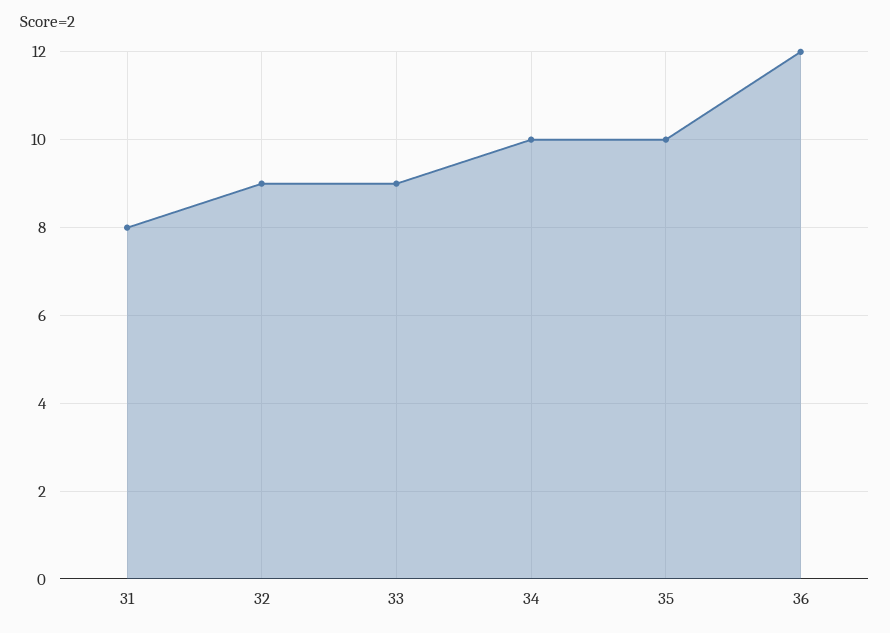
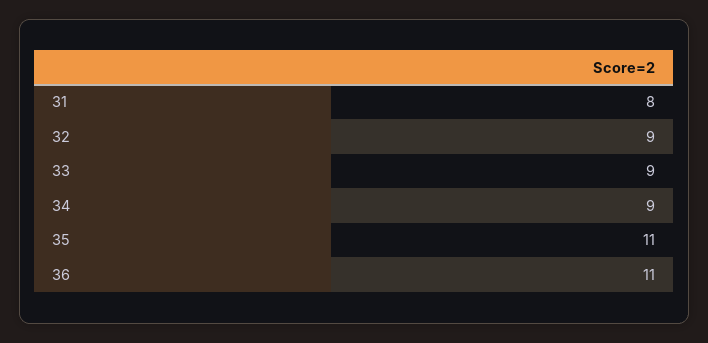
34: 10 -> 9
35: 10 -> 11
36: 12 -> 11

